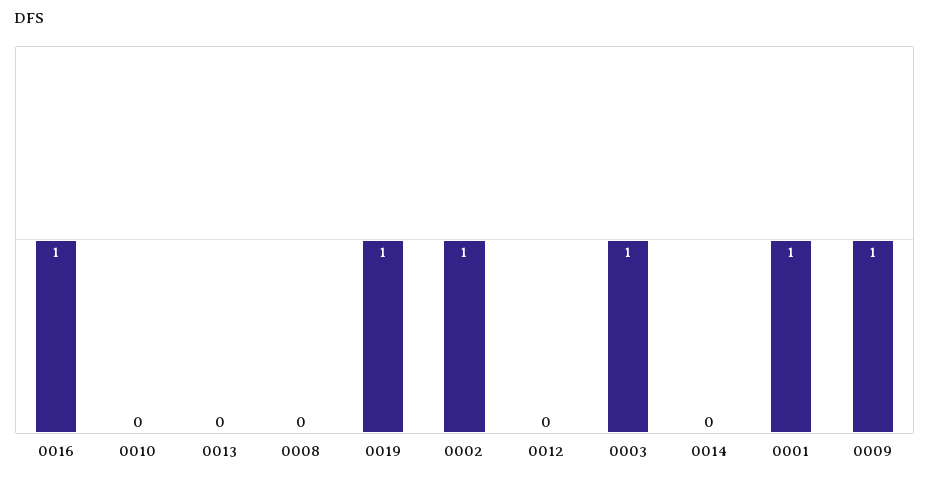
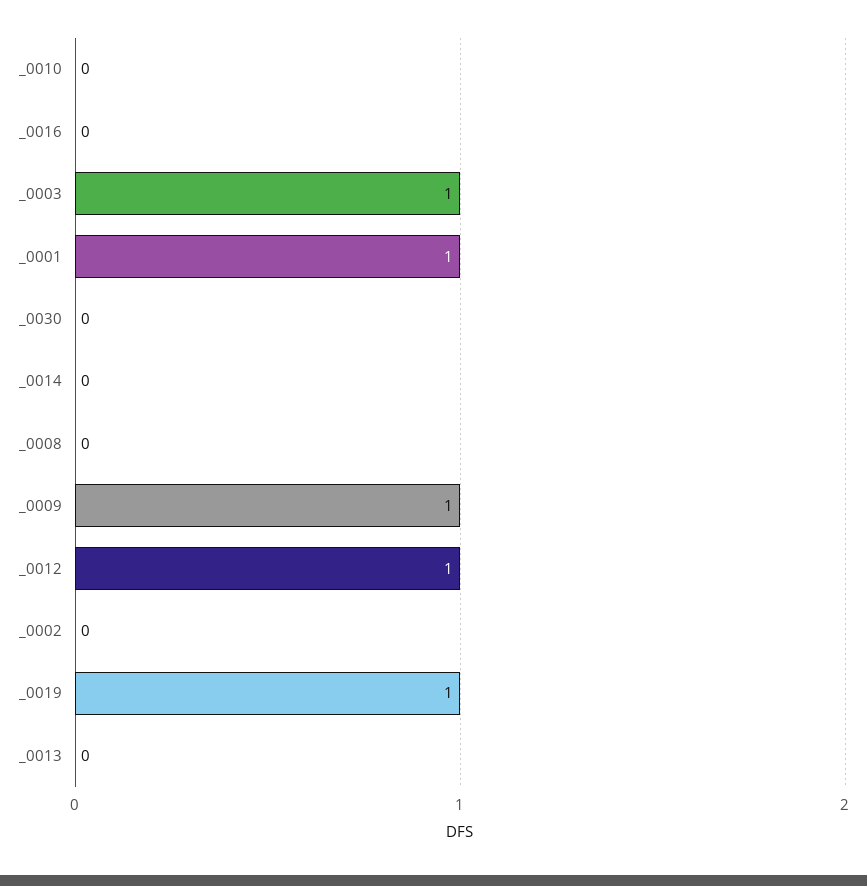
0016: 1 -> 0
0002: 1 -> 0
0012: 0 -> 1
_0030: none -> 0

